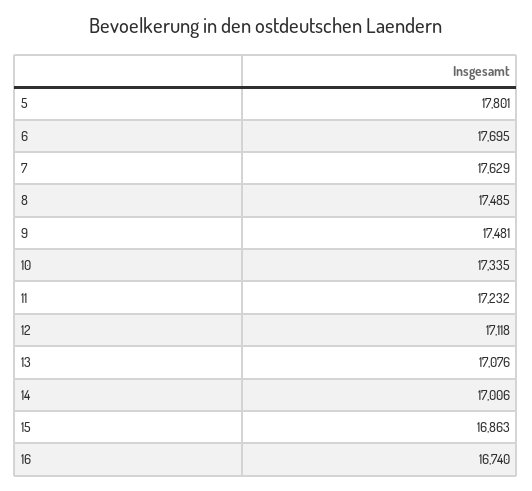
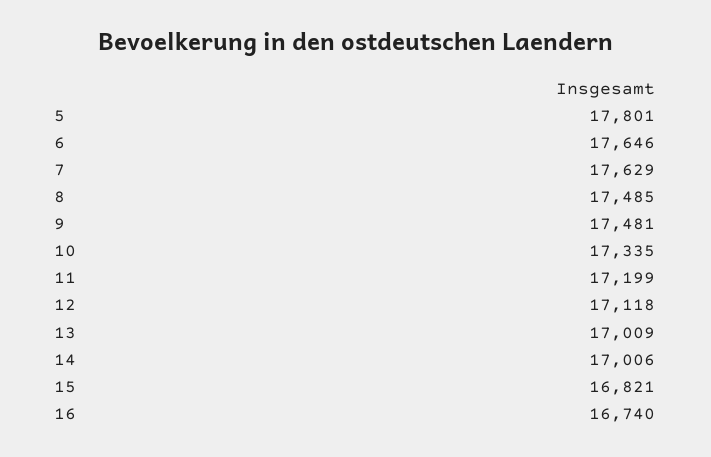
6: 17695 -> 17646
11: 17232 -> 17199
13: 17076 -> 17009
15: 16863 -> 16821

